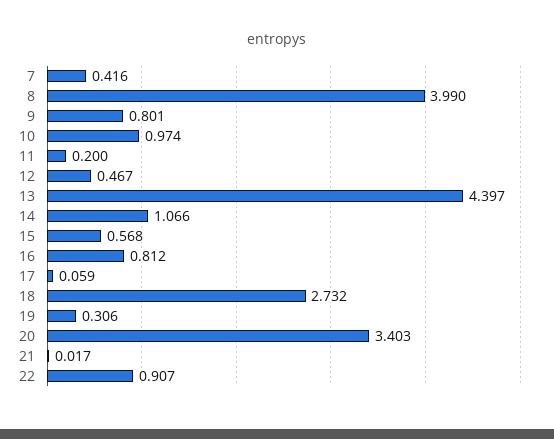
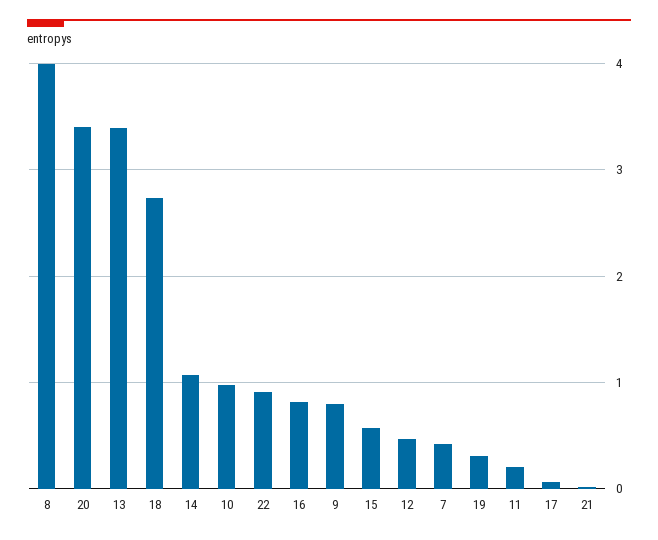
13: 4.397 -> 3.4

